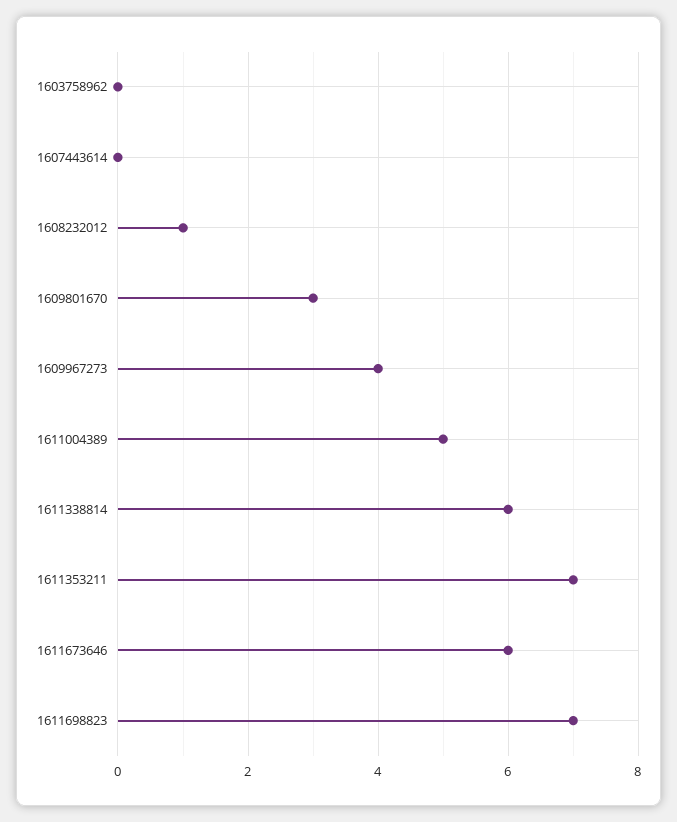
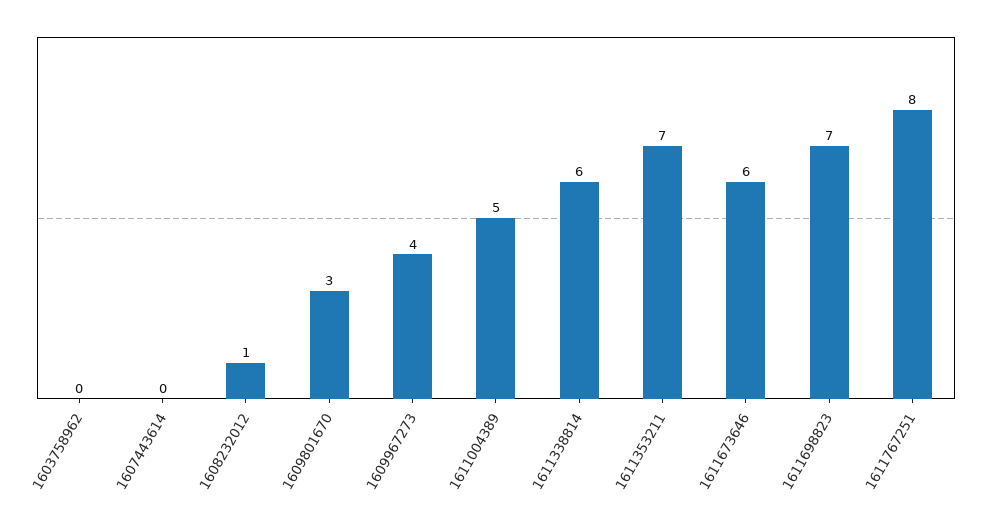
1611767251: none -> 8

